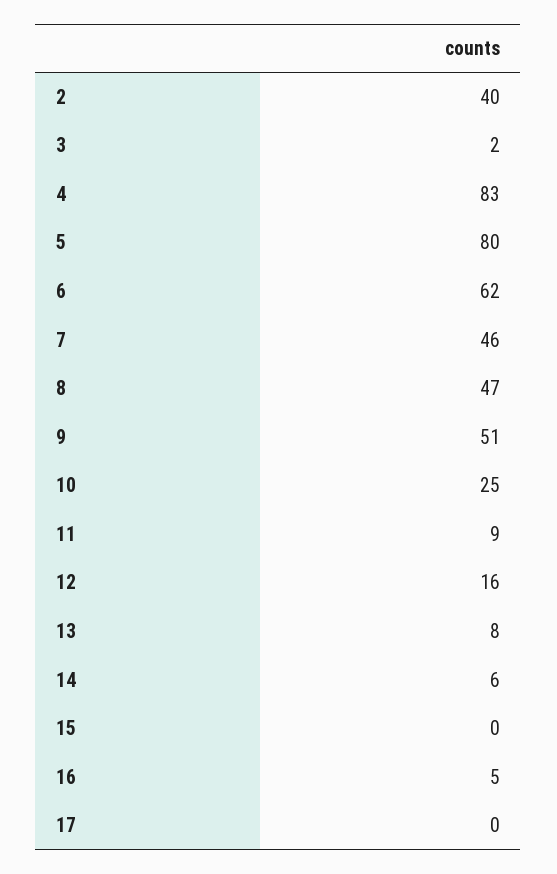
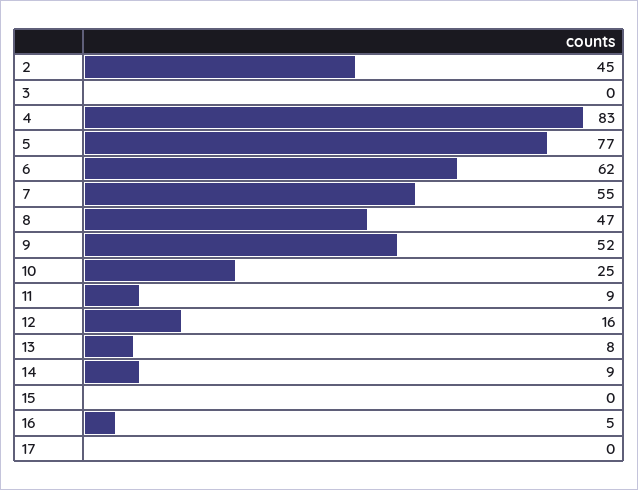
2: 40 -> 45
3: 2 -> 0
5: 80 -> 77
7: 46 -> 55
9: 51 -> 52
14: 6 -> 9

